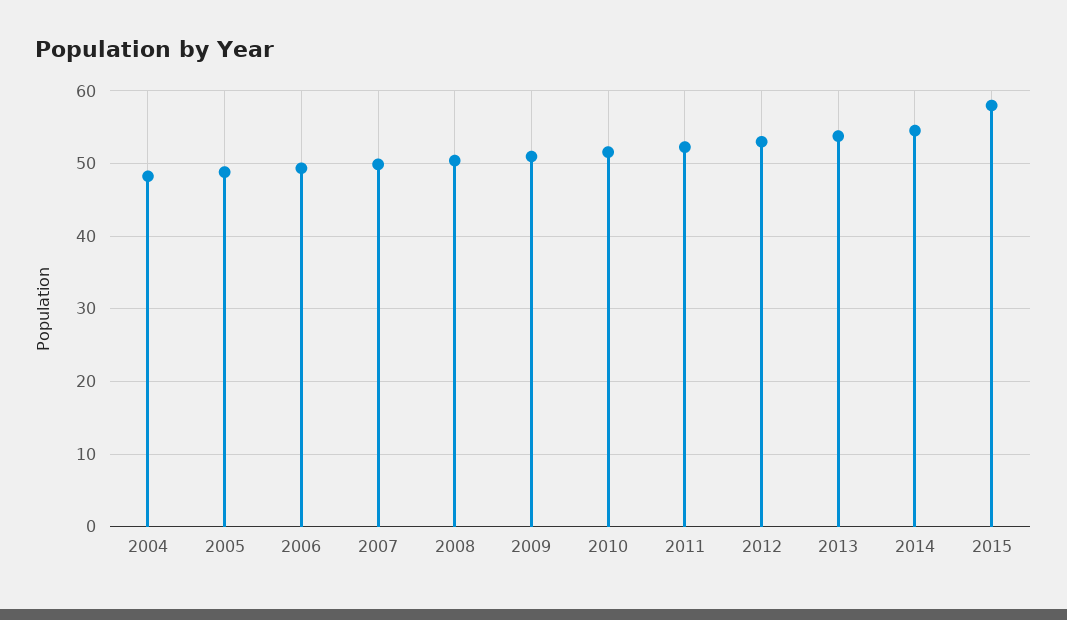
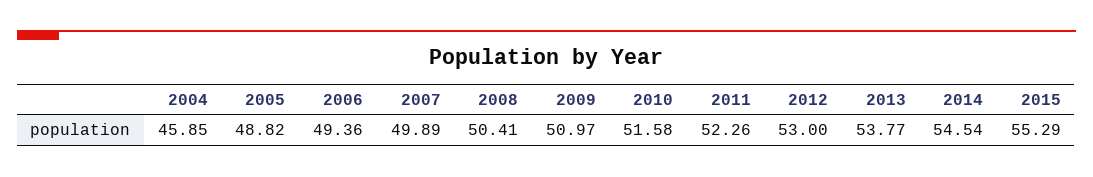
2004: 48 -> 45.85
2015: 58 -> 55.29

